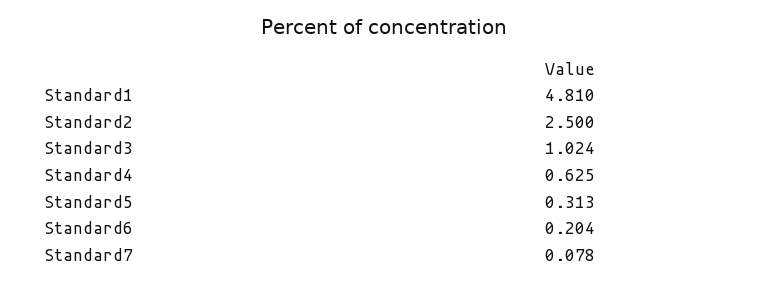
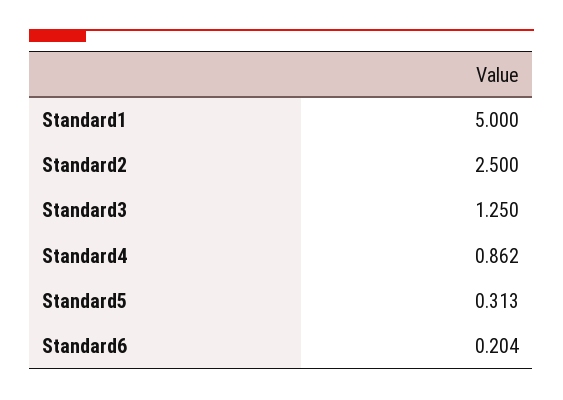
Standard1: 4.81 -> 5
Standard3: 1.024 -> 1.25
Standard4: 0.625 -> 0.862
Standard7: 0.078 -> none

